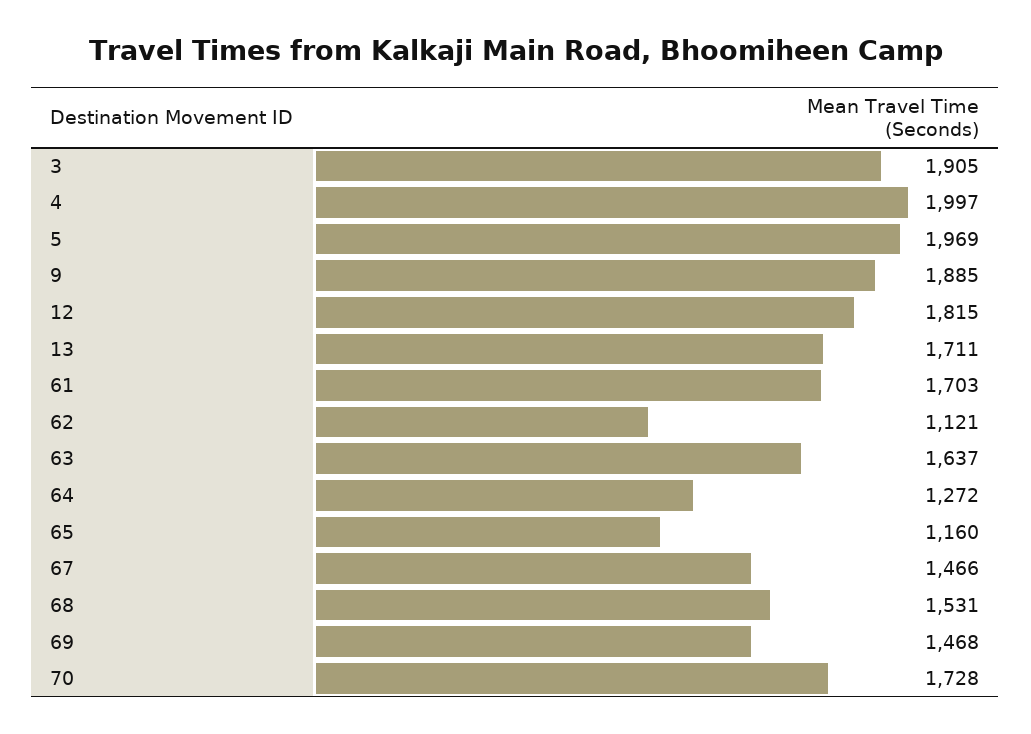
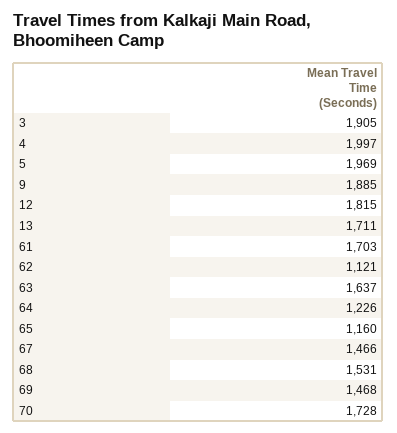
64: 1272 -> 1226

